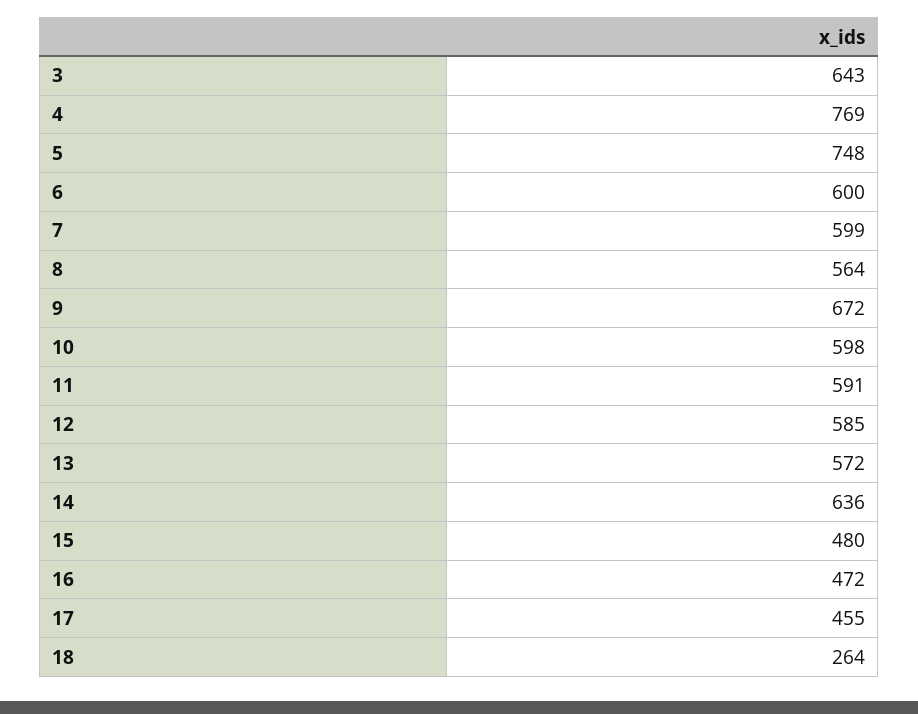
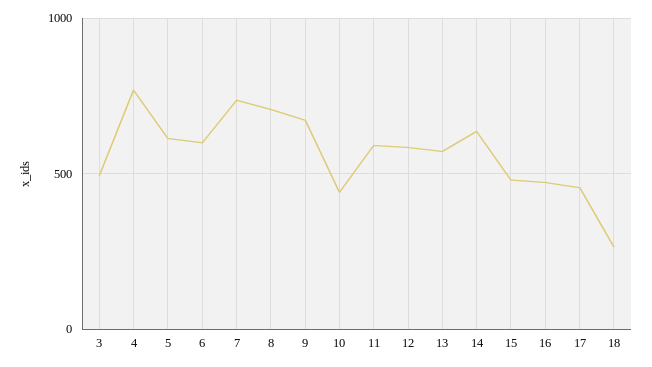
3: 643 -> 500
5: 748 -> 600
7: 599 -> 750
8: 564 -> 700
10: 598 -> 450

